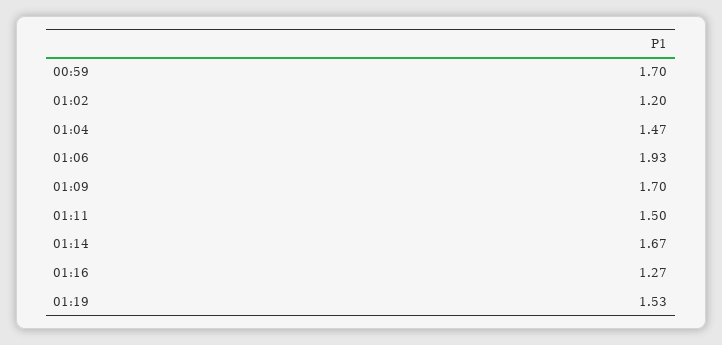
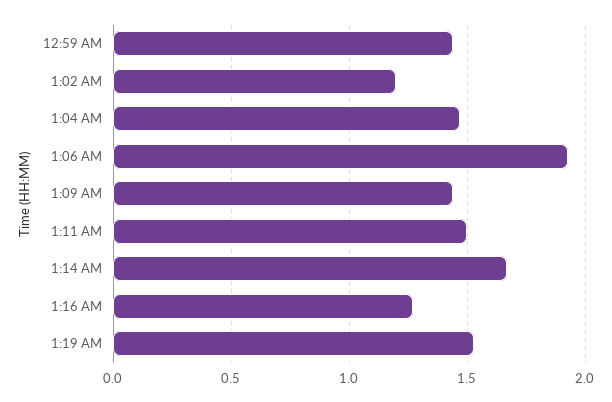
00:59: 1.7 -> 1.45
01:09: 1.7 -> 1.45

